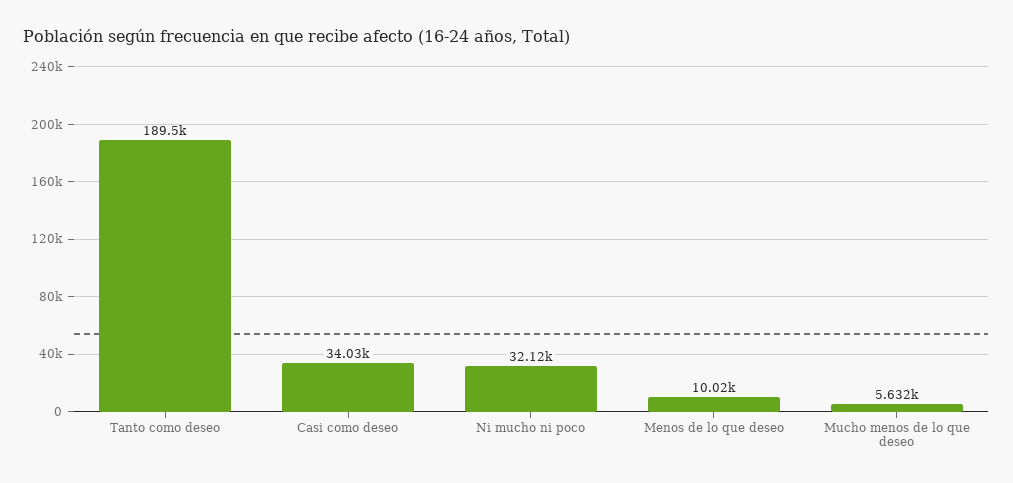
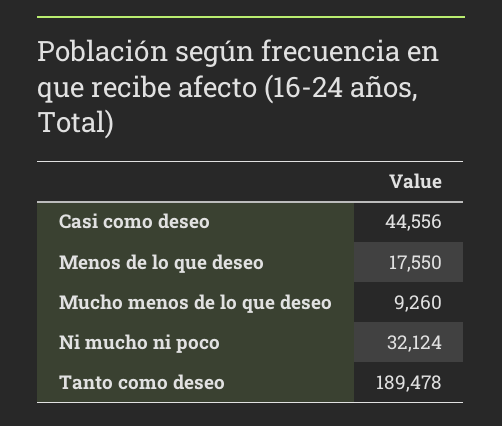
Casi como deseo: 34030 -> 44556
Menos de lo que deseo: 10020 -> 17550
Mucho menos de lo que deseo: 5632 -> 9260

